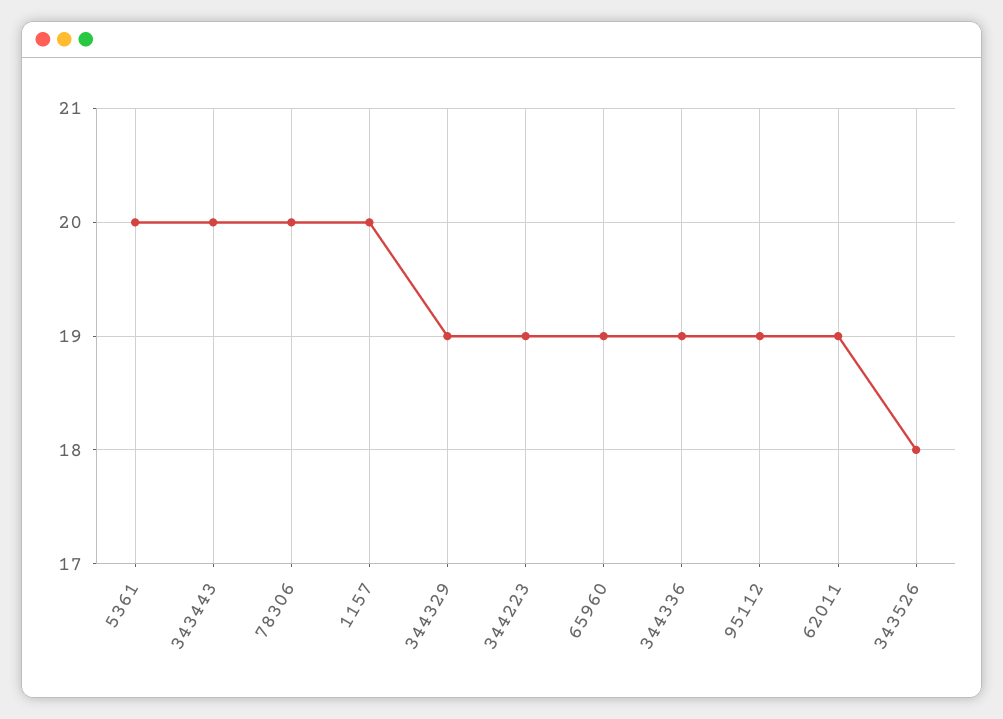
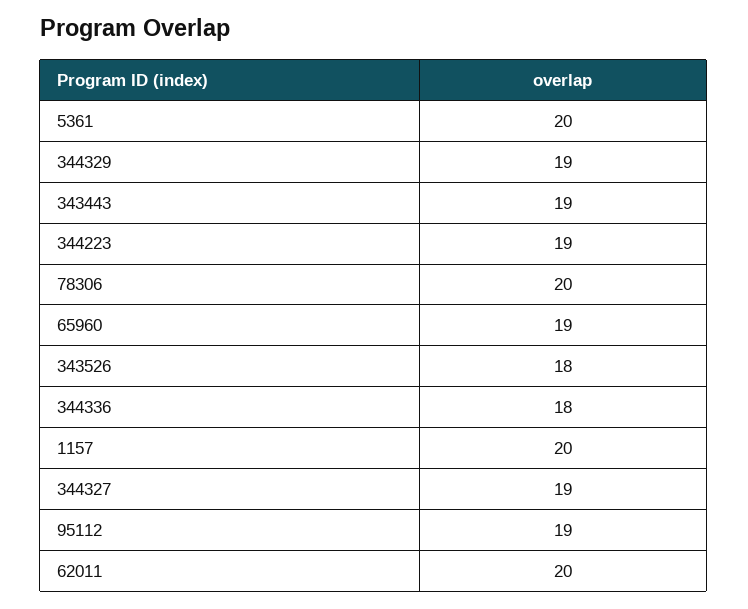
343443: 20 -> 19
344336: 19 -> 18
62011: 19 -> 20
344327: none -> 19

